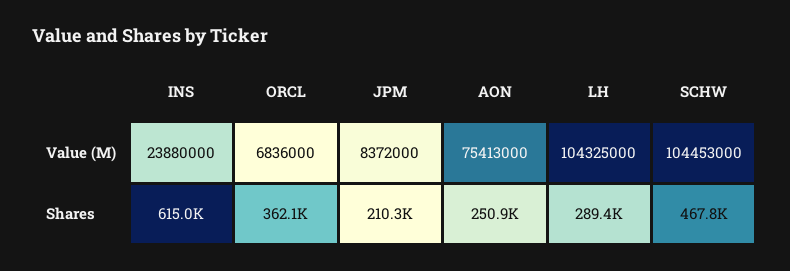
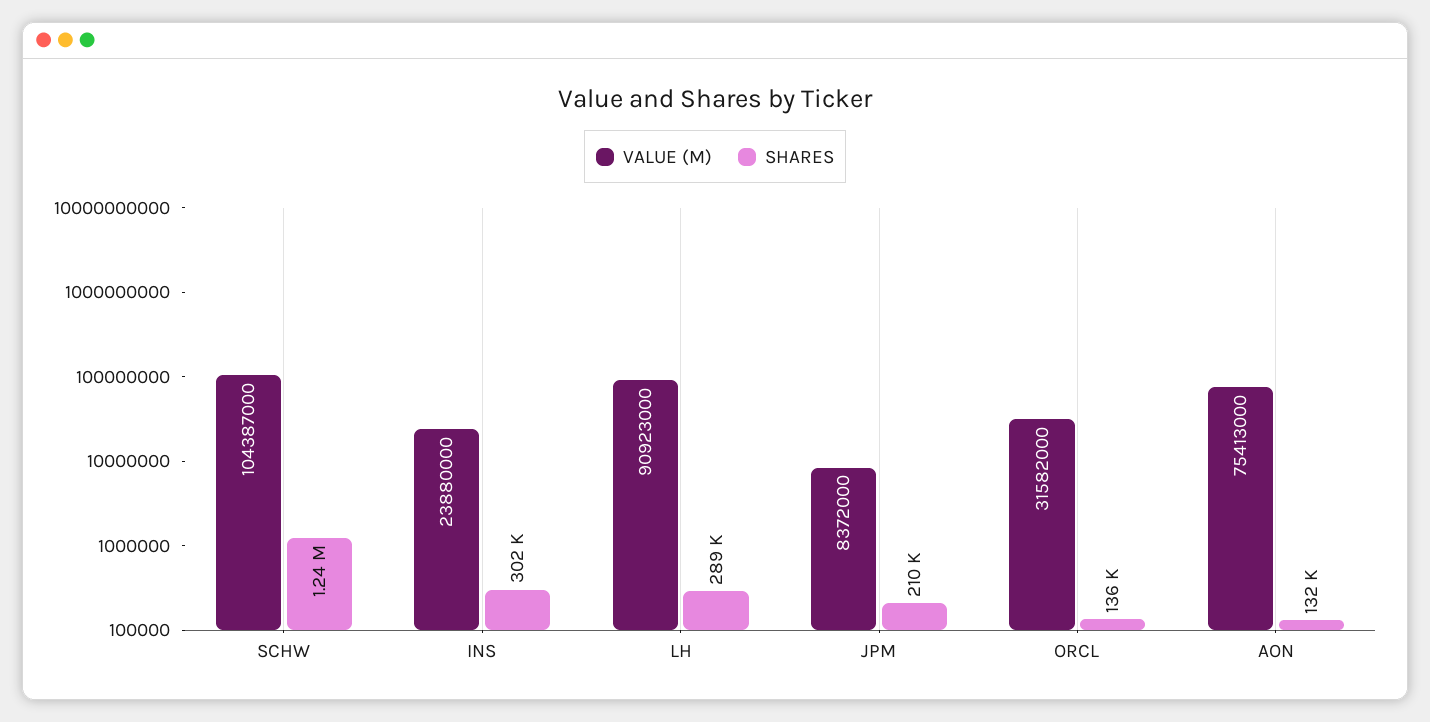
Value (M), ORCL: 6836000 -> 31582000
Value (M), LH: 104325000 -> 90923000
Value (M), SCHW: 104453000 -> 104387000
Shares, INS: 615000 -> 302000
Shares, ORCL: 362100 -> 136000
Shares, AON: 250900 -> 132000
Shares, SCHW: 467800 -> 1240000

